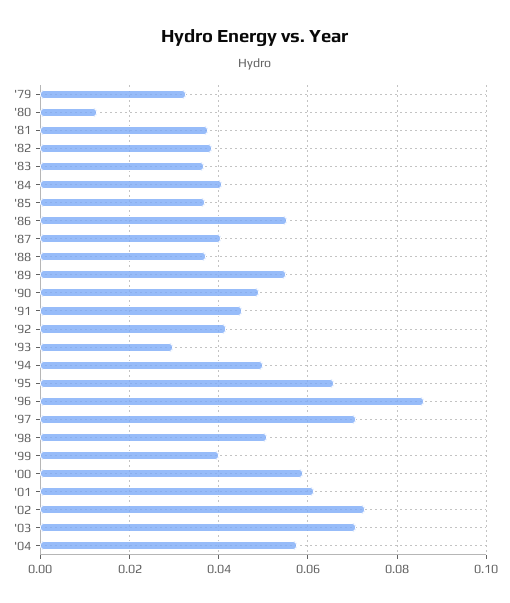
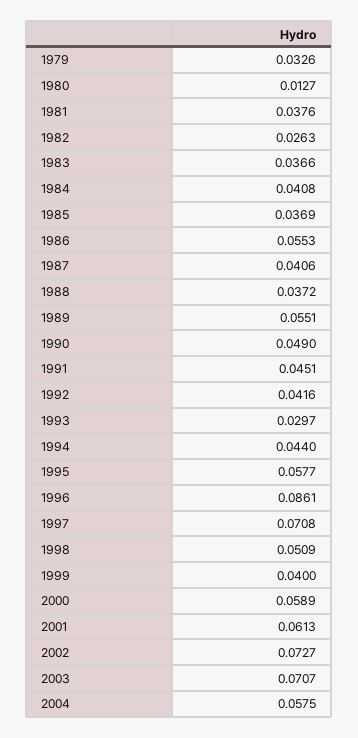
'82: 0.038 -> 0.0263
'94: 0.05 -> 0.044
'95: 0.066 -> 0.0577

